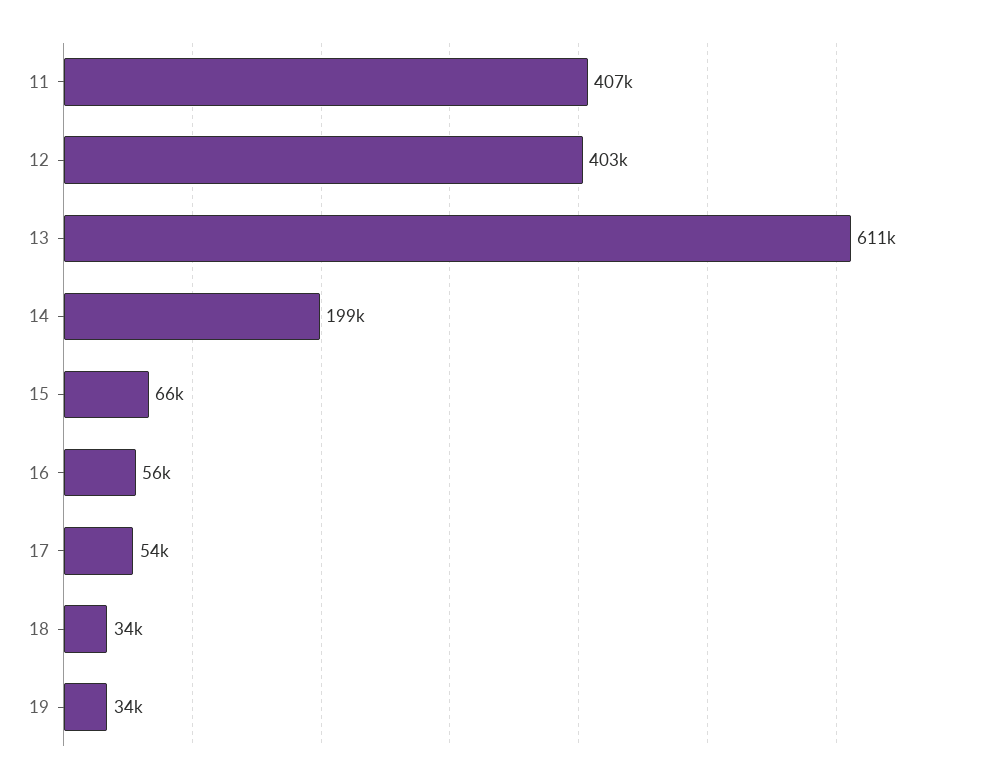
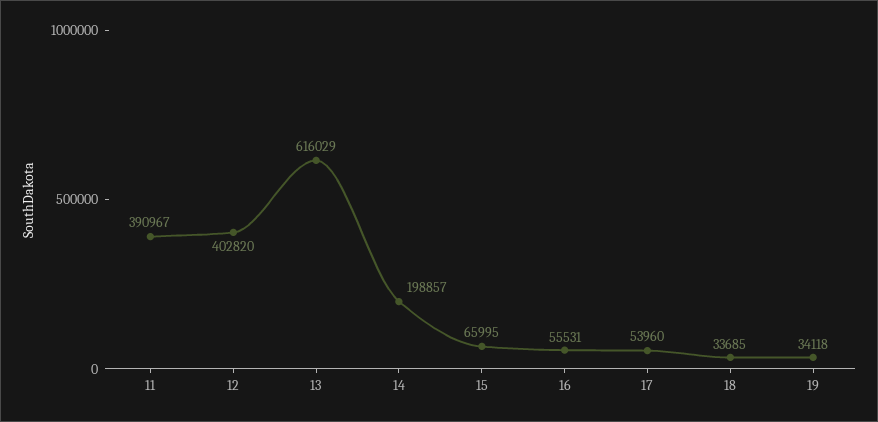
11: 407000 -> 390967
13: 611000 -> 616029

